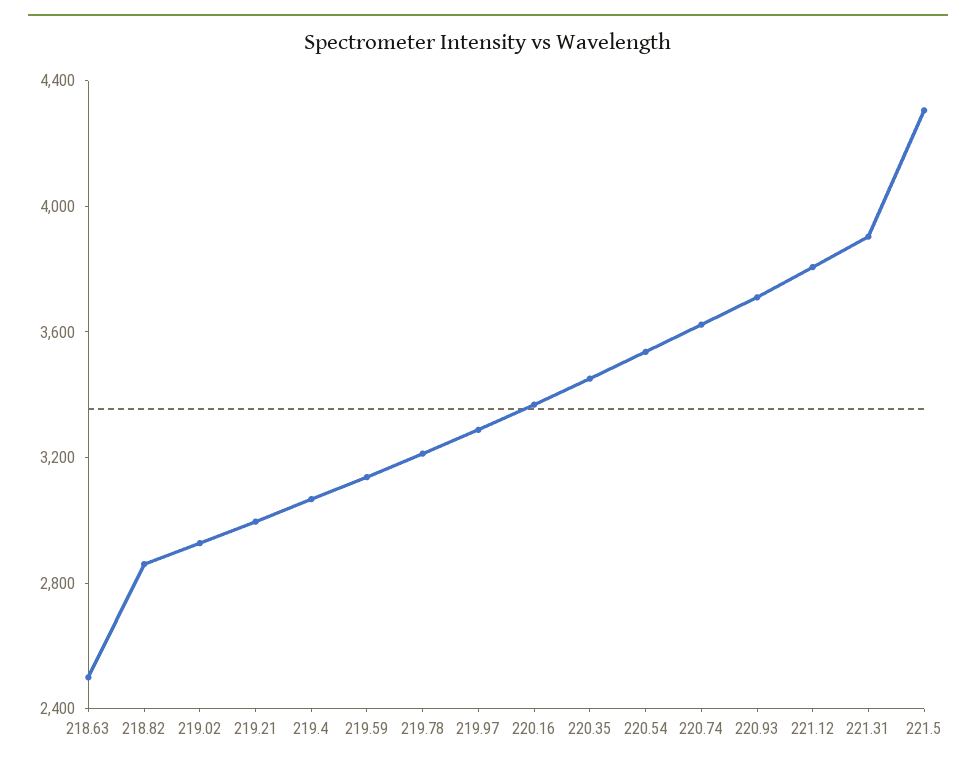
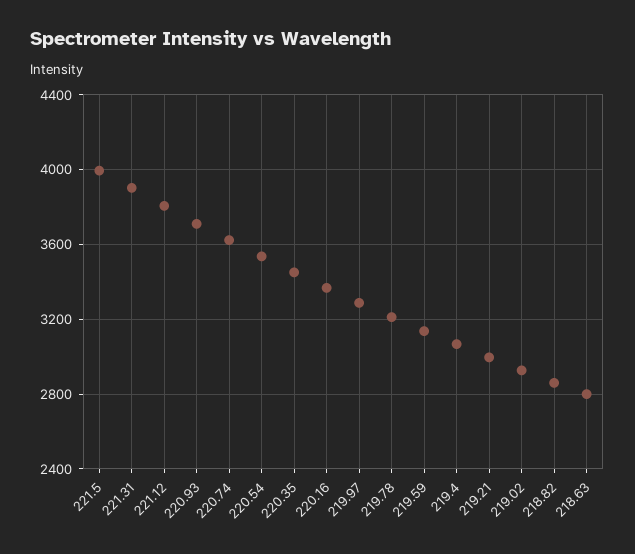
218.63: 2500 -> 2800
221.5: 4300 -> 4000

